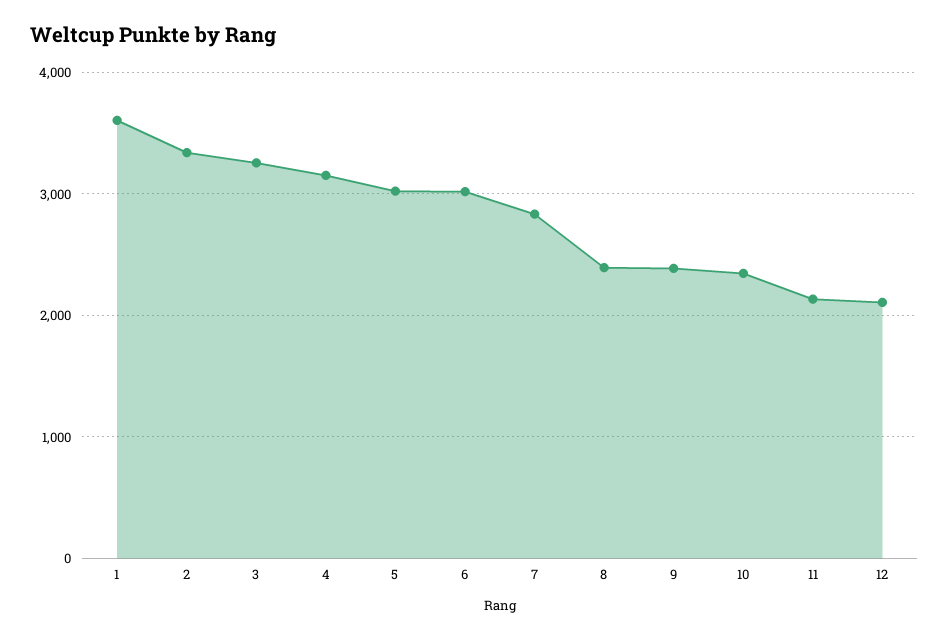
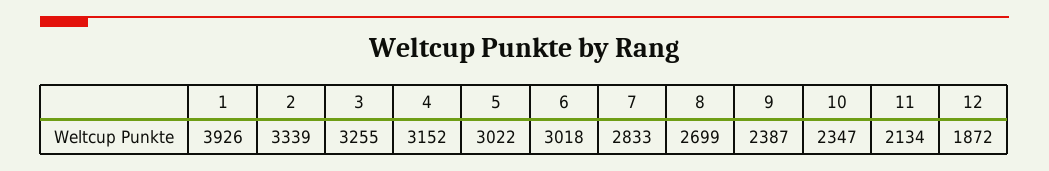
1: 3600 -> 3926
8: 2400 -> 2699
12: 2100 -> 1872

